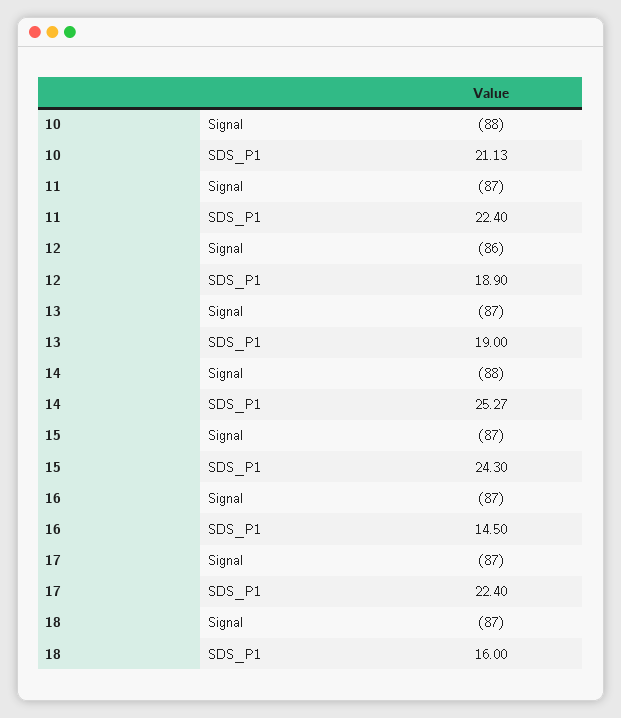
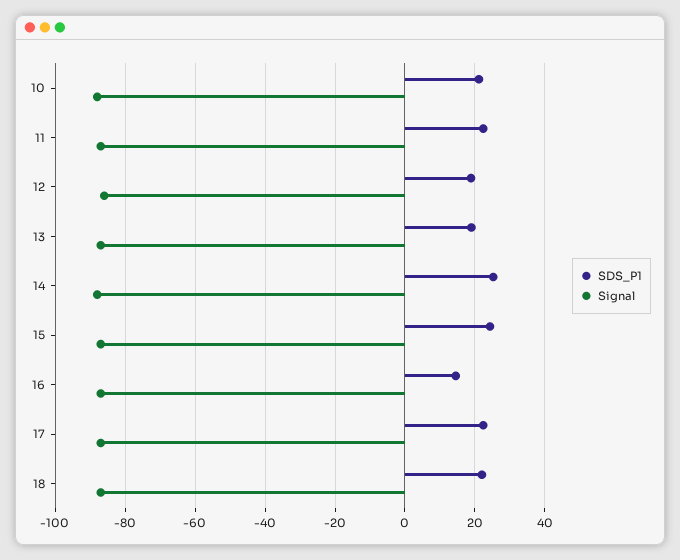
SDS_P1, 18: 16 -> 22

